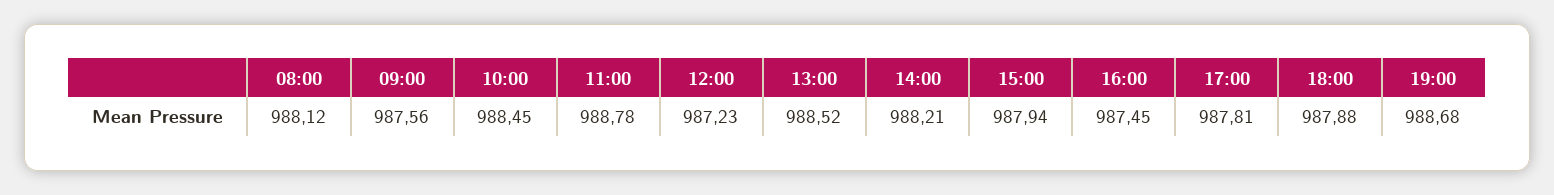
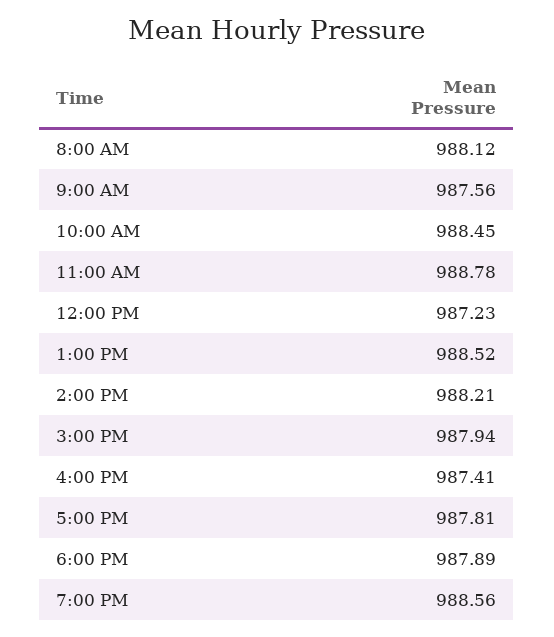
16:00: 987.45 -> 987.41
18:00: 987.88 -> 987.89
19:00: 988.68 -> 988.56

